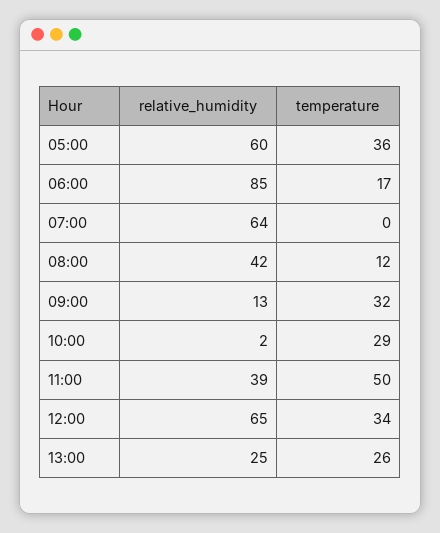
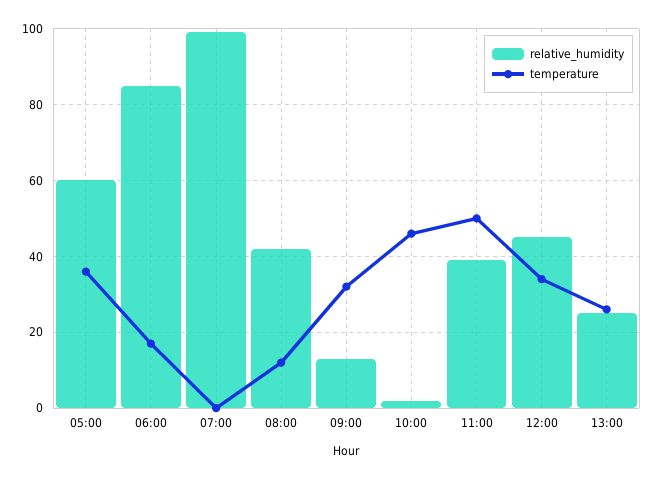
relative_humidity, 07:00: 64 -> 100
temperature, 10:00: 29 -> 45
relative_humidity, 12:00: 65 -> 45

